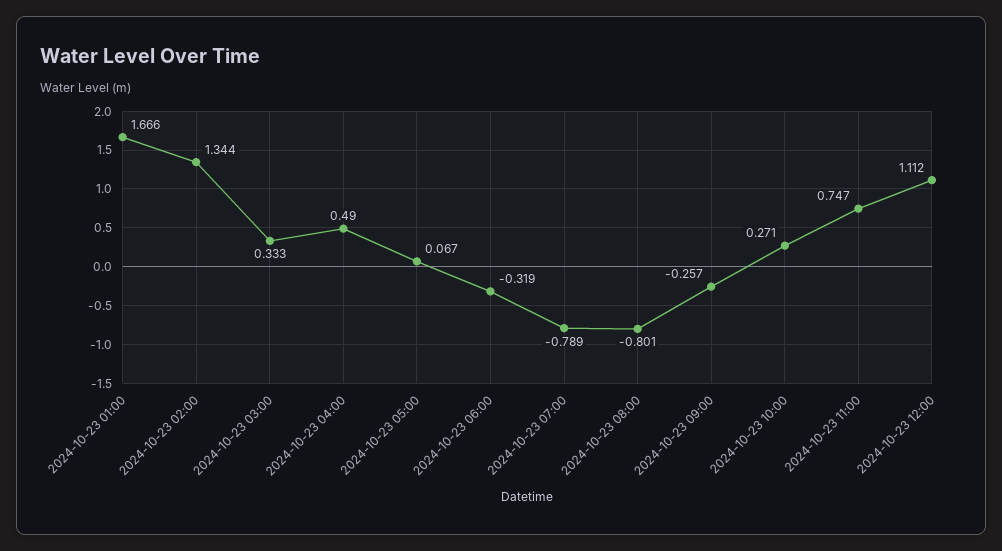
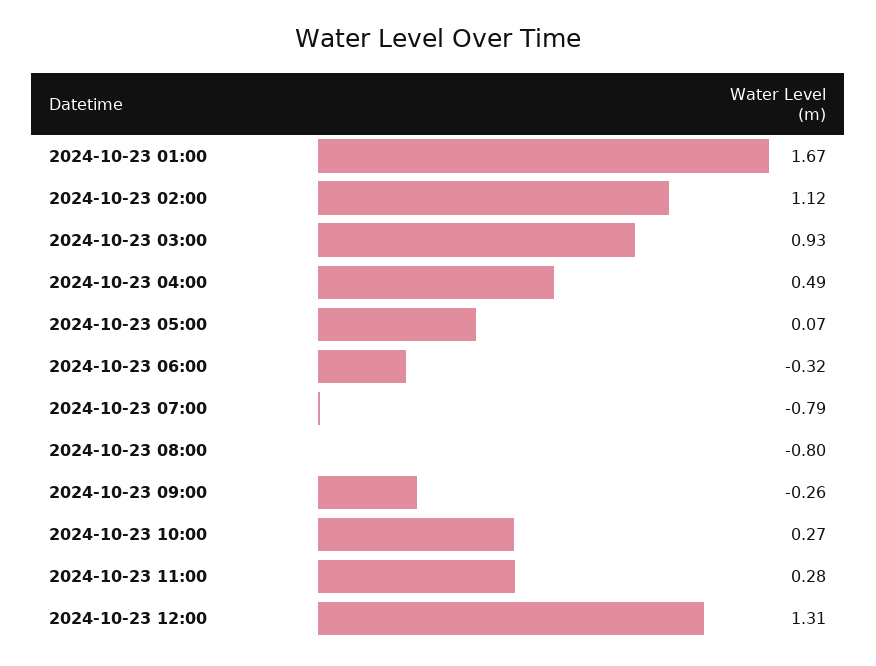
2024-10-23 02:00: 1.344 -> 1.12
2024-10-23 03:00: 0.333 -> 0.93
2024-10-23 11:00: 0.747 -> 0.28
2024-10-23 12:00: 1.112 -> 1.31

